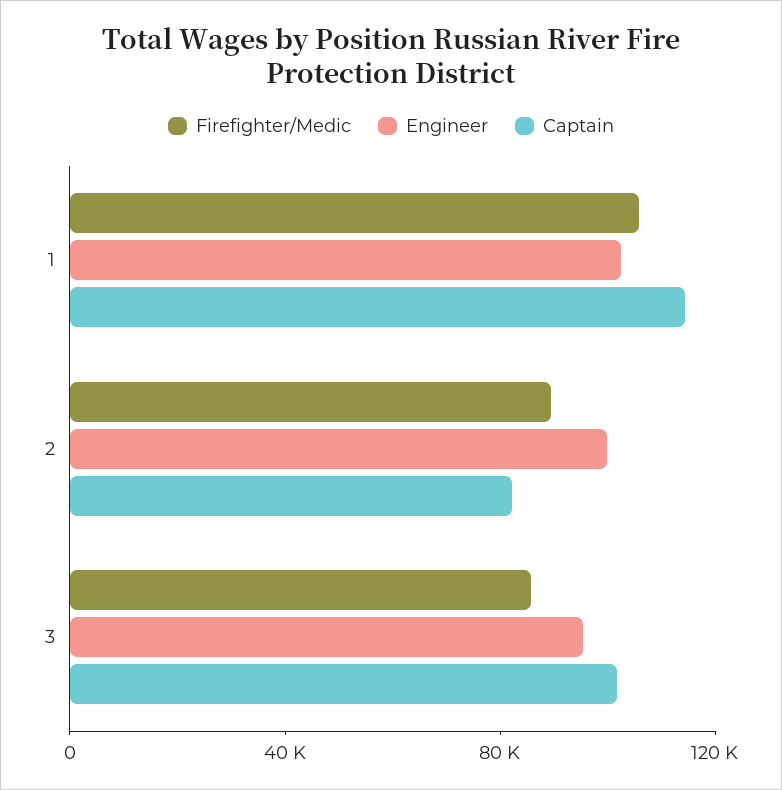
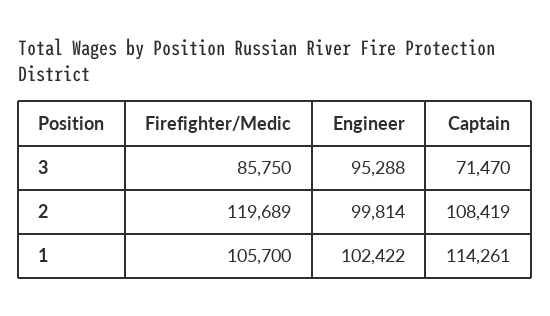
Firefighter/Medic, 2: 90000 -> 119689
Captain, 2: 80000 -> 108419
Captain, 3: 100000 -> 71470

